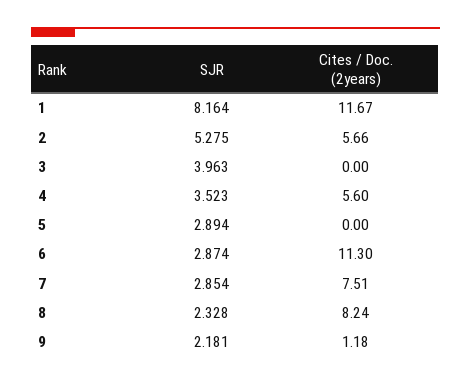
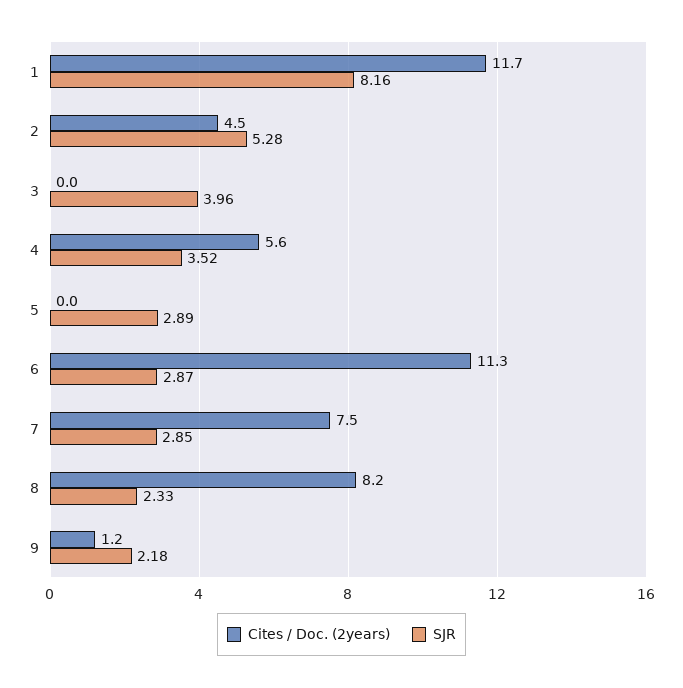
Cites / Doc. (2years), 2: 5.66 -> 4.5

